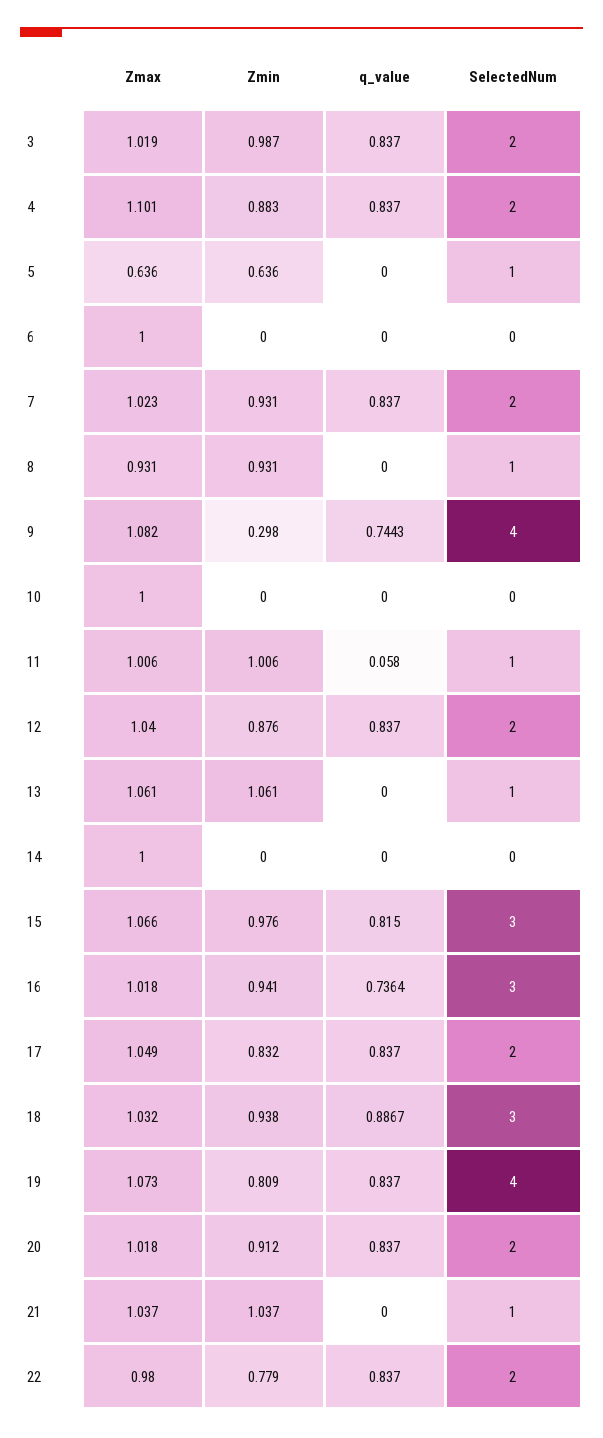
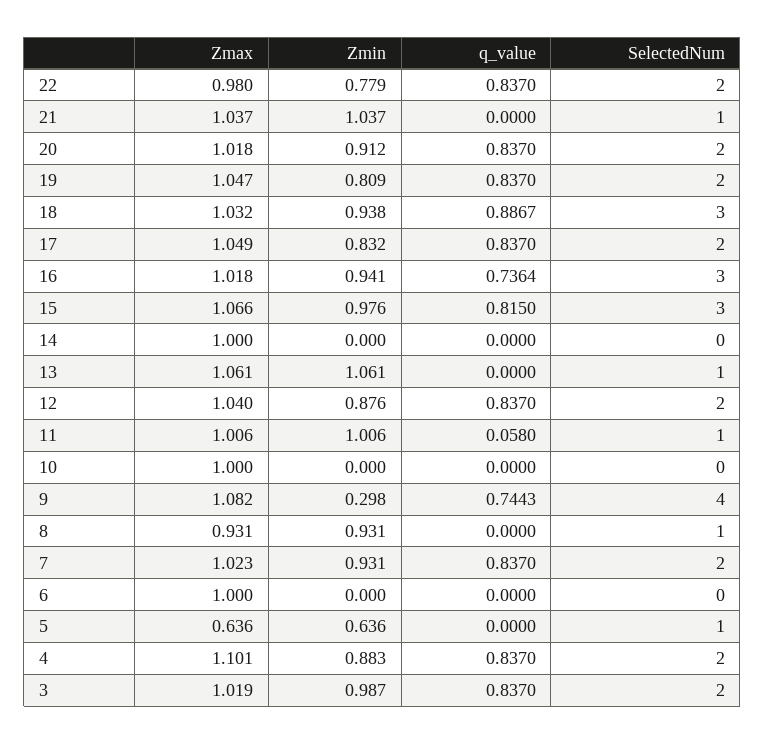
Zmax, 19: 1.073 -> 1.047
SelectedNum, 19: 4 -> 2

